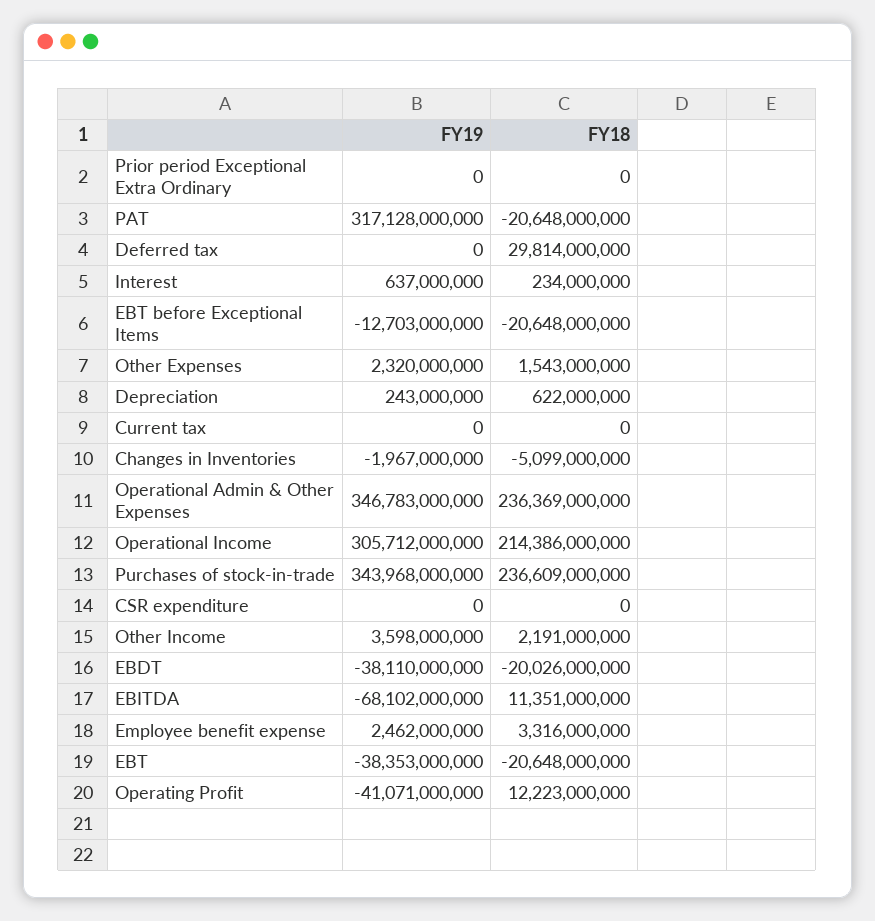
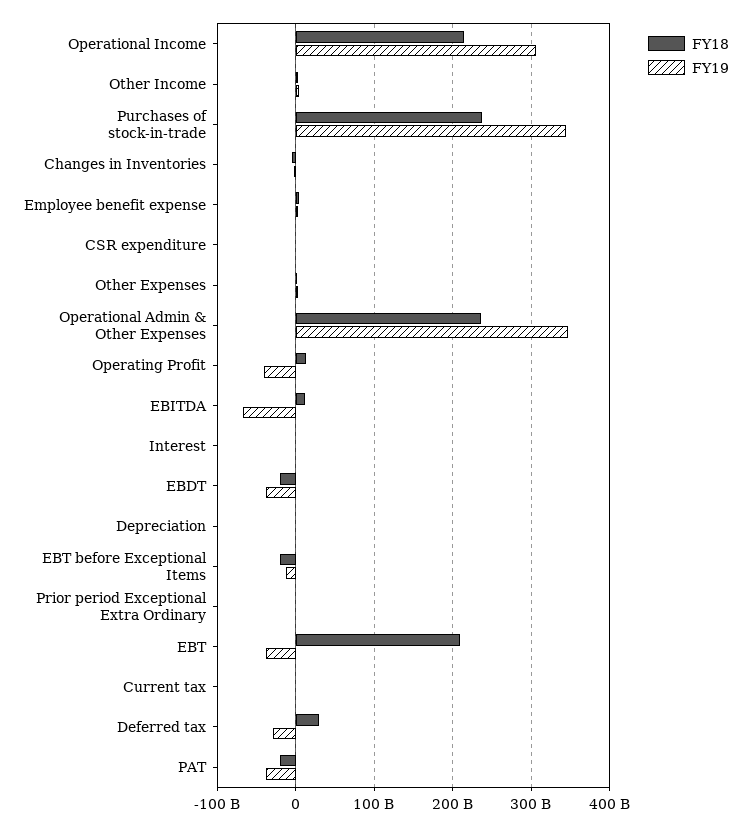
FY19, PAT: 317128000000 -> -40000000000
FY19, Deferred tax: 0 -> -30000000000
FY18, EBT: -20648000000 -> 210000000000

